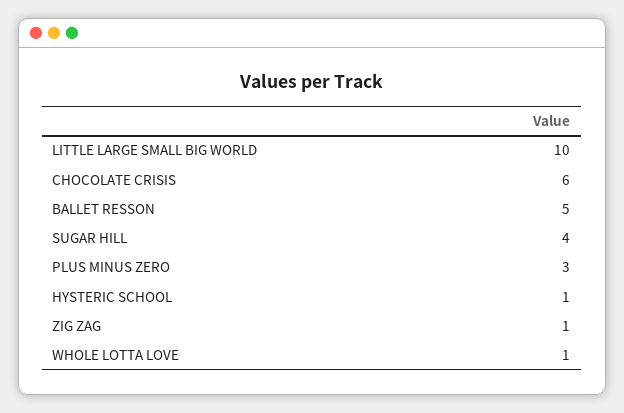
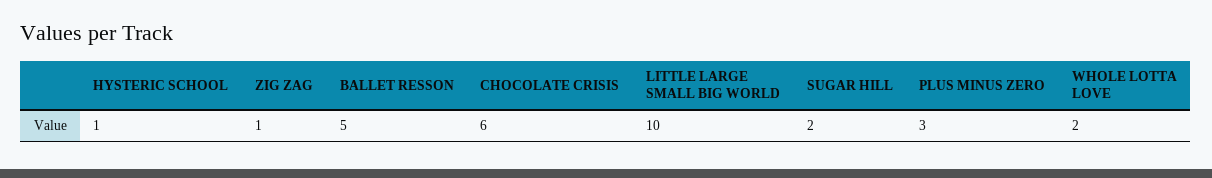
SUGAR HILL: 4 -> 2
WHOLE LOTTA LOVE: 1 -> 2

